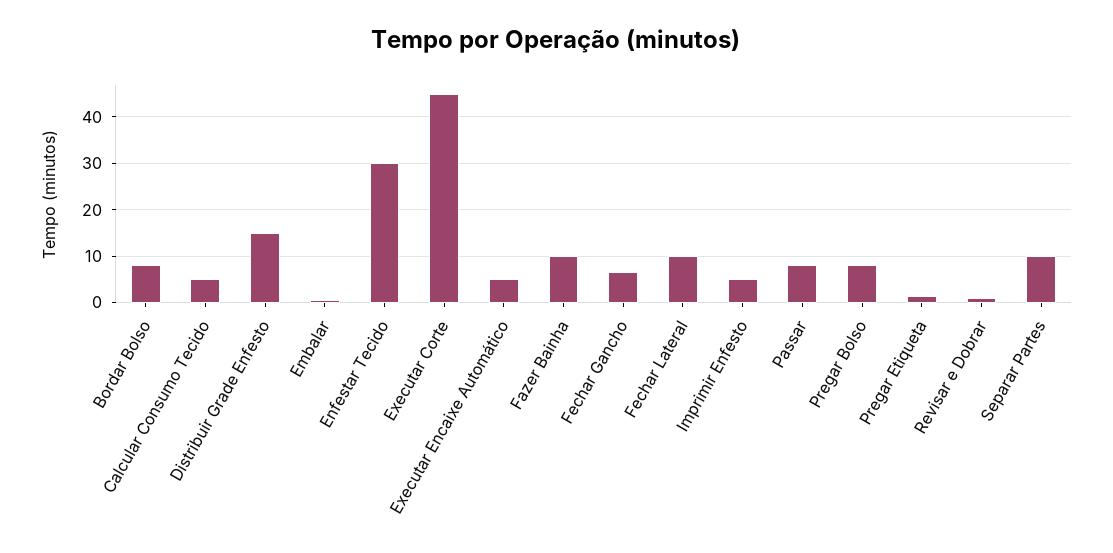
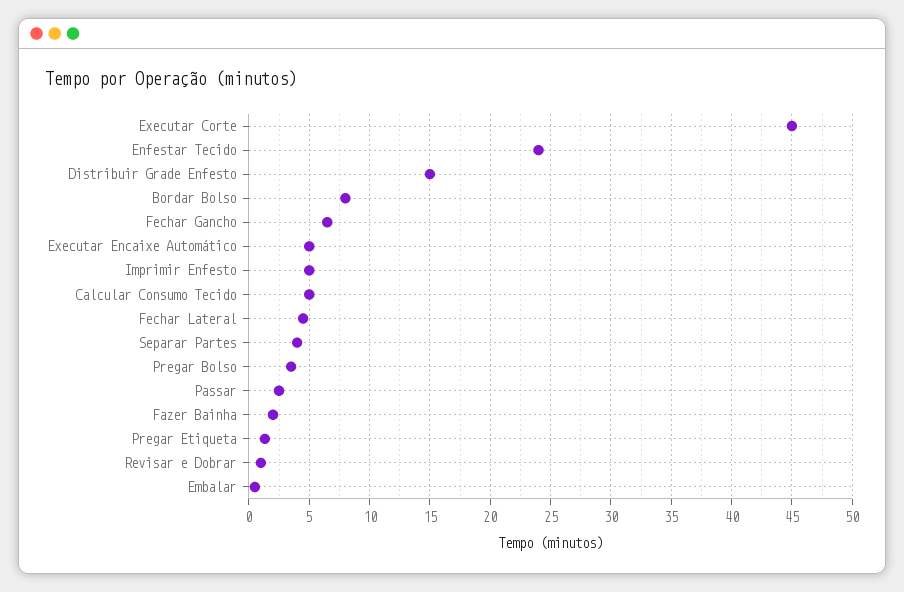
Enfestar Tecido: 30 -> 24
Fazer Bainha: 10 -> 2
Fechar Lateral: 10 -> 4.5
Passar: 8 -> 2.5
Pregar Bolso: 8 -> 3.5
Separar Partes: 10 -> 4

